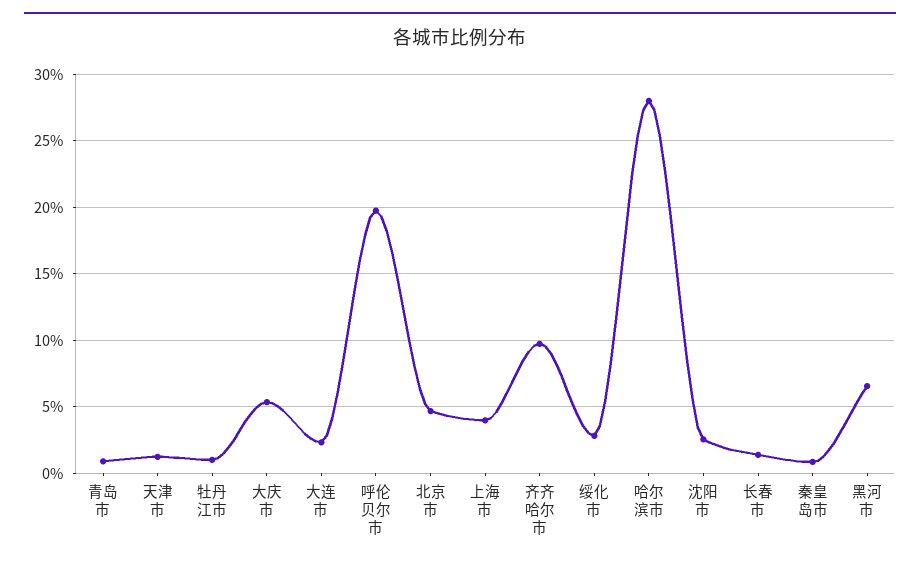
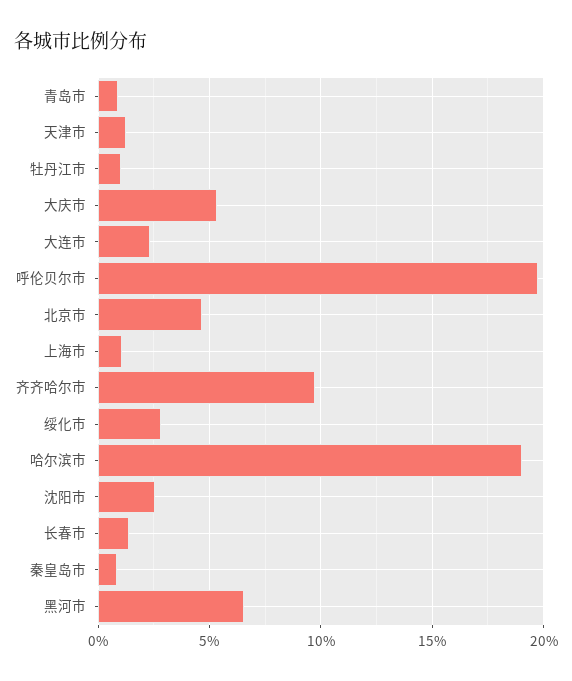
上海市: 4 -> 1
哈尔滨市: 28 -> 19

